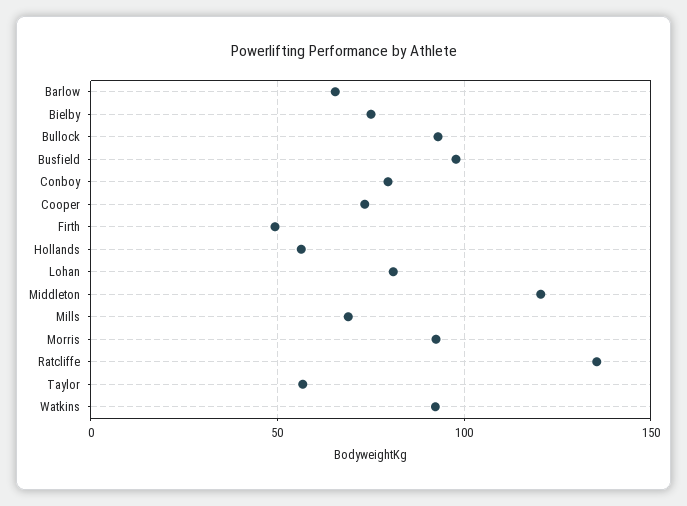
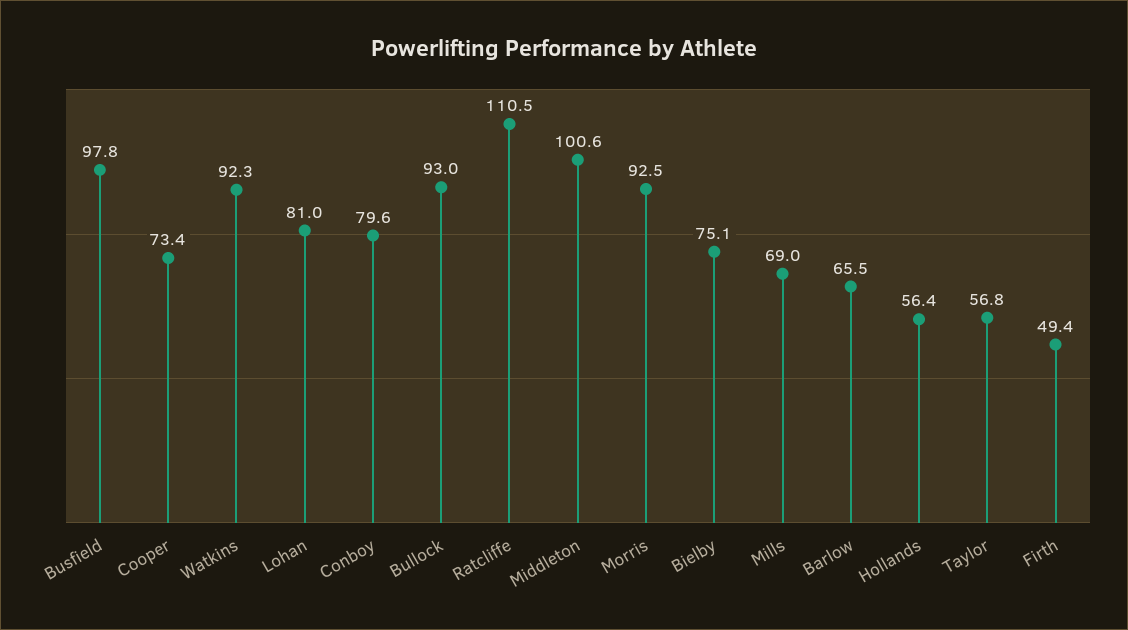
Middleton: 120 -> 100.6
Ratcliffe: 135 -> 110.5

